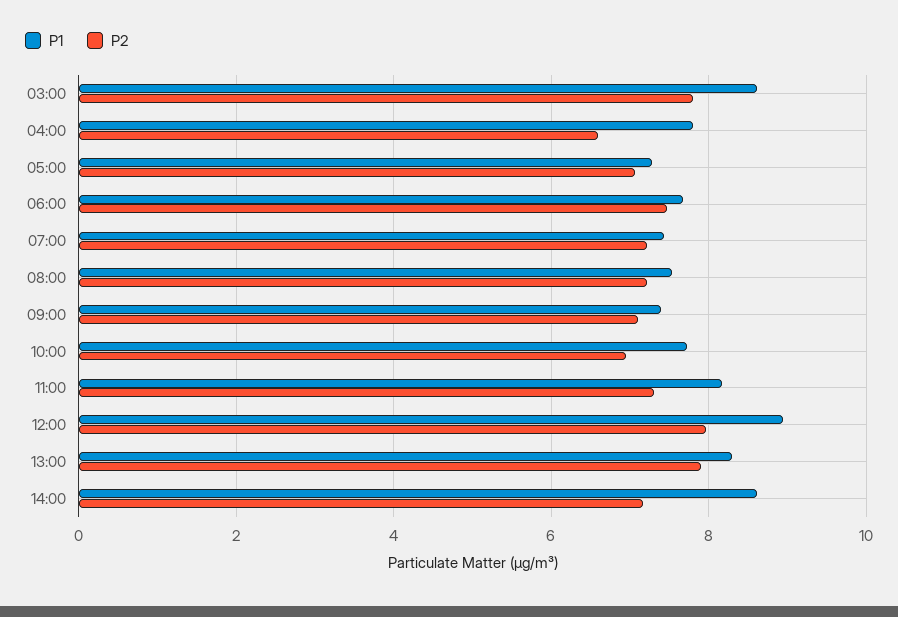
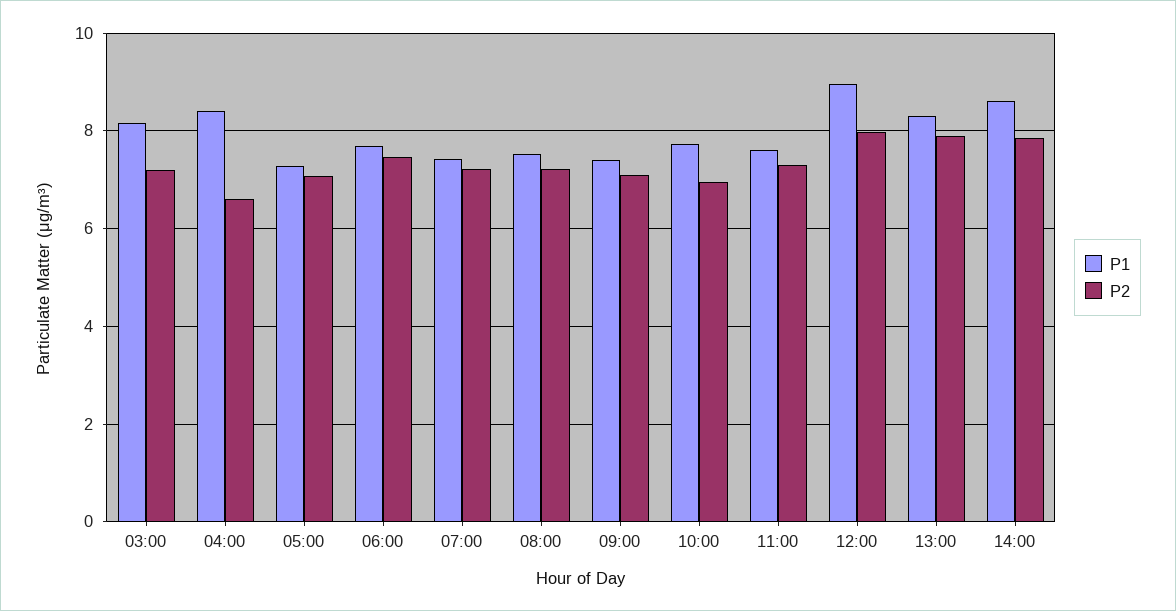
P1, 03:00: 8.6 -> 8.2
P2, 03:00: 7.8 -> 7.2
P1, 04:00: 7.8 -> 8.4
P1, 11:00: 8.2 -> 7.6
P2, 14:00: 7.2 -> 7.8

